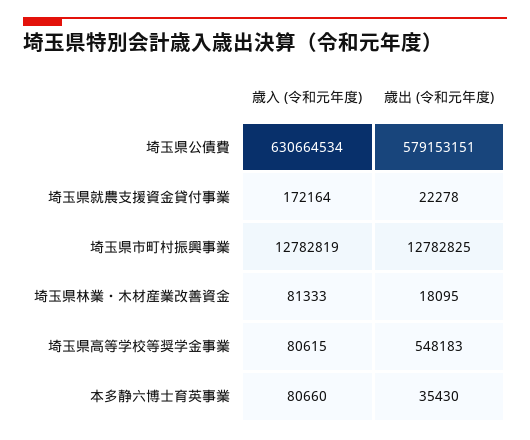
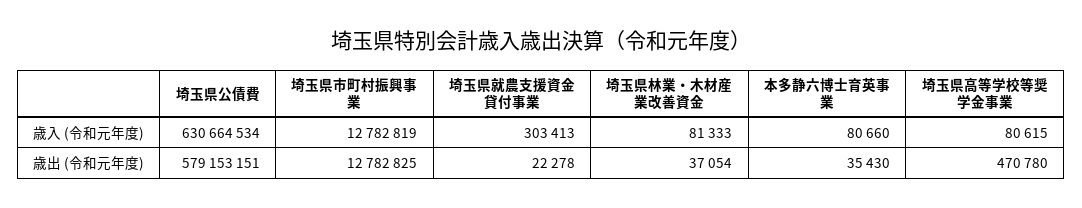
歳入 (令和元年度), 埼玉県就農支援資金貸付事業: 172164 -> 303413
歳出 (令和元年度), 埼玉県林業・木材産業改善資金: 18095 -> 37054
歳出 (令和元年度), 埼玉県高等学校等奨学金事業: 548183 -> 470780

